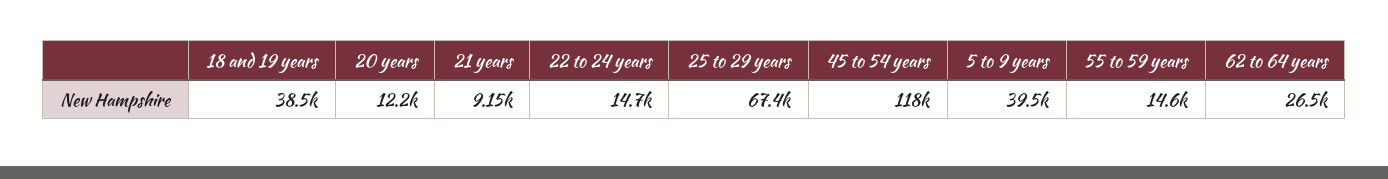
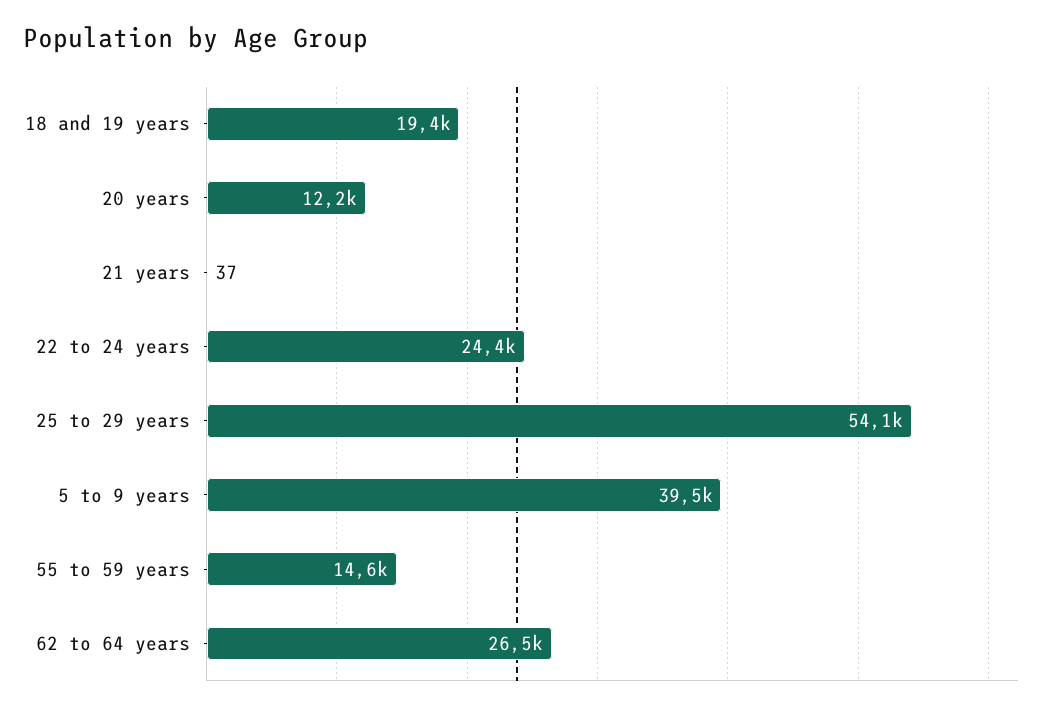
18 and 19 years: 38500 -> 19400
21 years: 9150 -> 37
22 to 24 years: 14700 -> 24400
25 to 29 years: 67400 -> 54100
45 to 54 years: 118000 -> none

